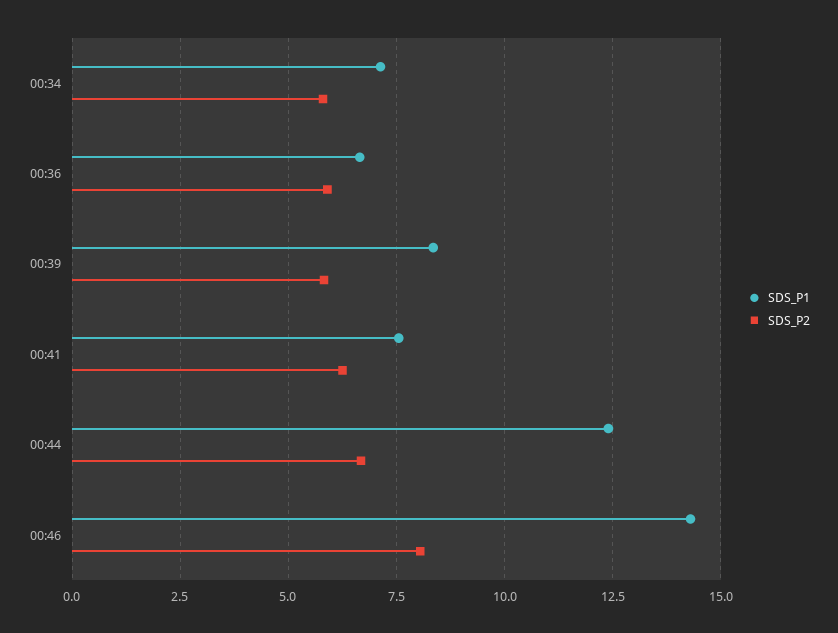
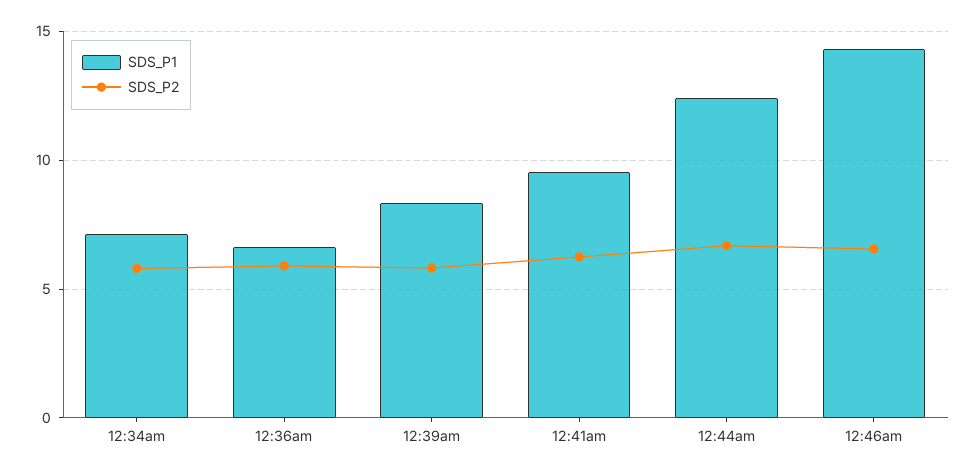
SDS_P1, 00:41: 7.5 -> 9.5
SDS_P2, 00:46: 8 -> 6.5

